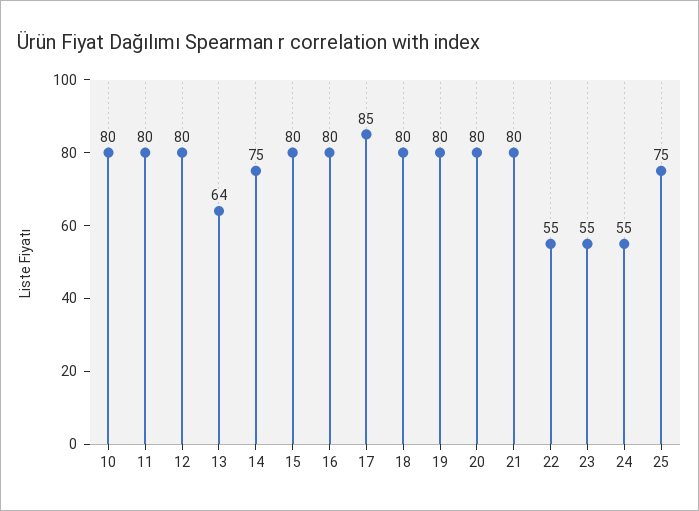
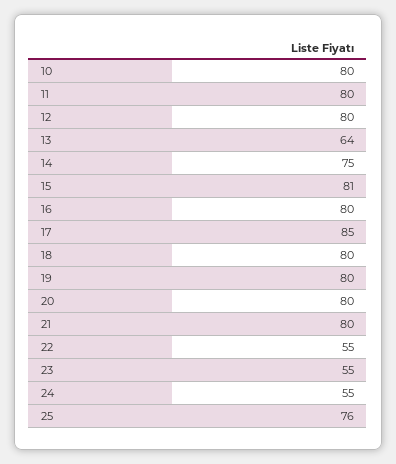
15: 80 -> 81
25: 75 -> 76

